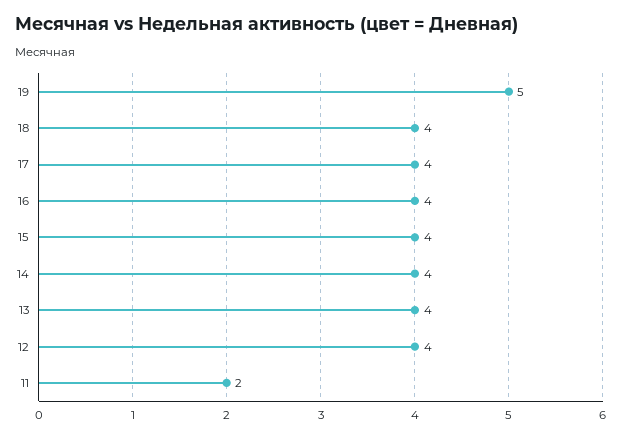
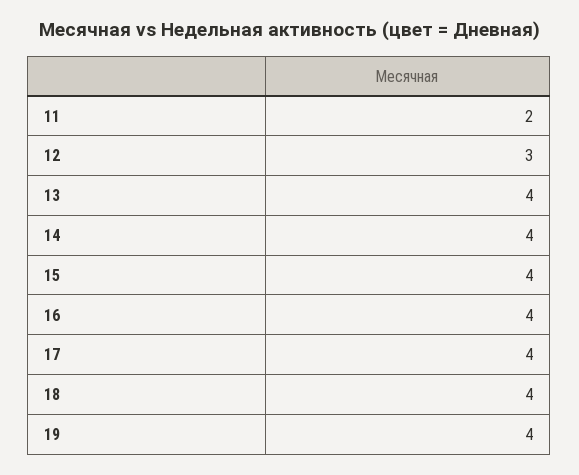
19: 5 -> 4
12: 4 -> 3

